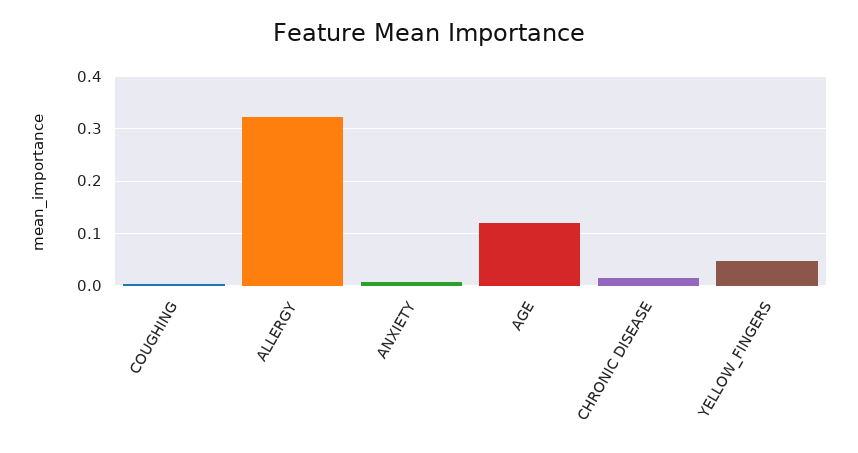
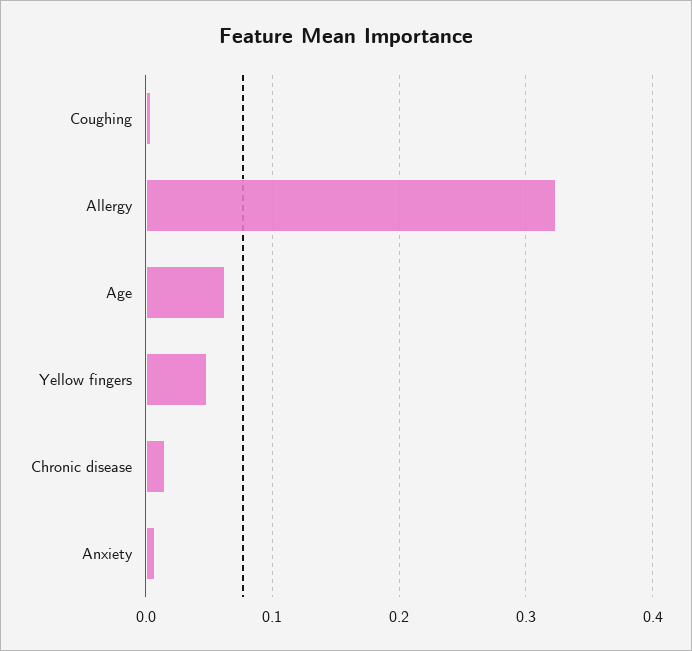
AGE: 0.12 -> 0.06

